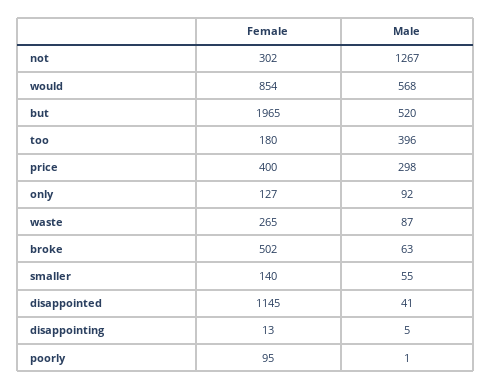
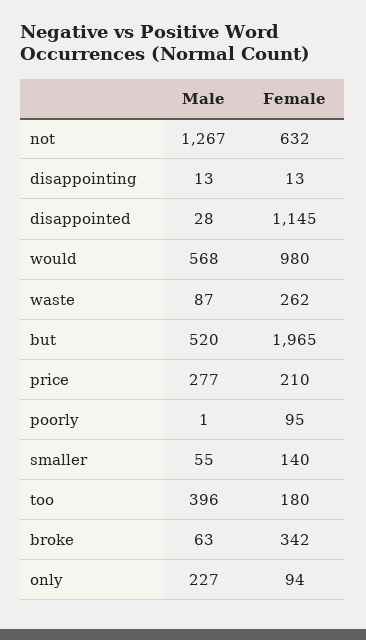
Female, not: 302 -> 632
Female, would: 854 -> 980
Female, price: 400 -> 210
Male, price: 298 -> 277
Female, only: 127 -> 94
Male, only: 92 -> 227
Female, waste: 265 -> 262
Female, broke: 502 -> 342
Male, disappointed: 41 -> 28
Male, disappointing: 5 -> 13

